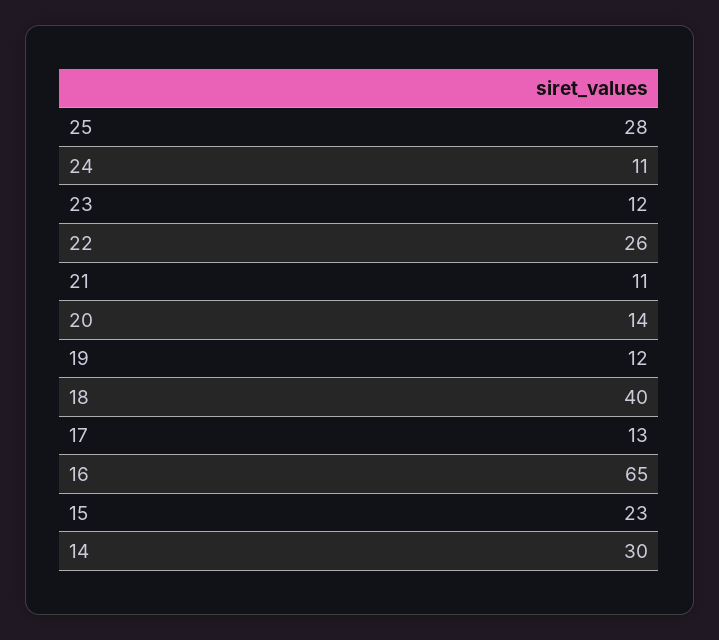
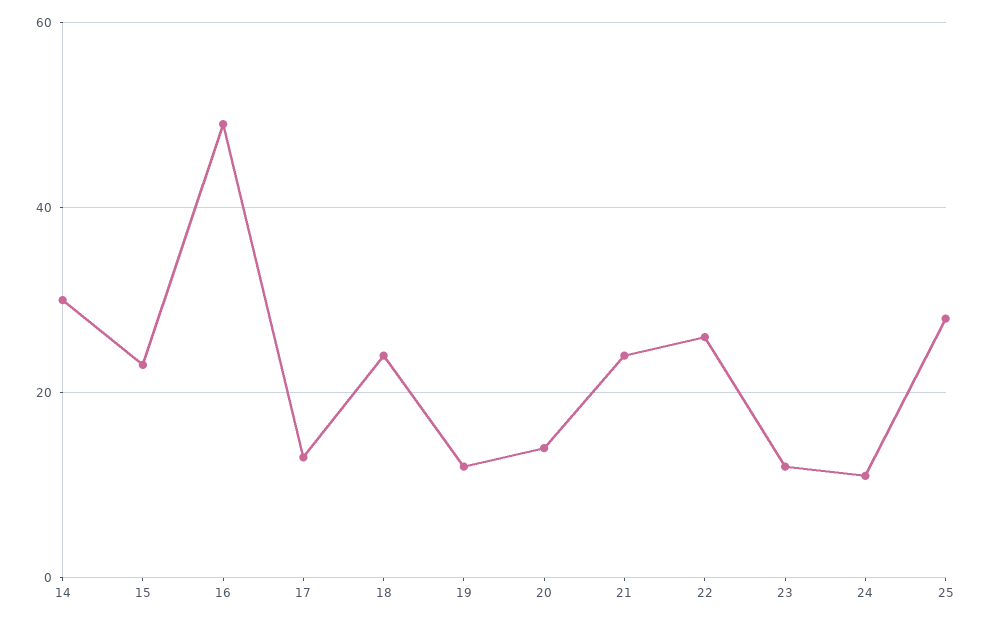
21: 11 -> 25
18: 40 -> 25
16: 65 -> 50

